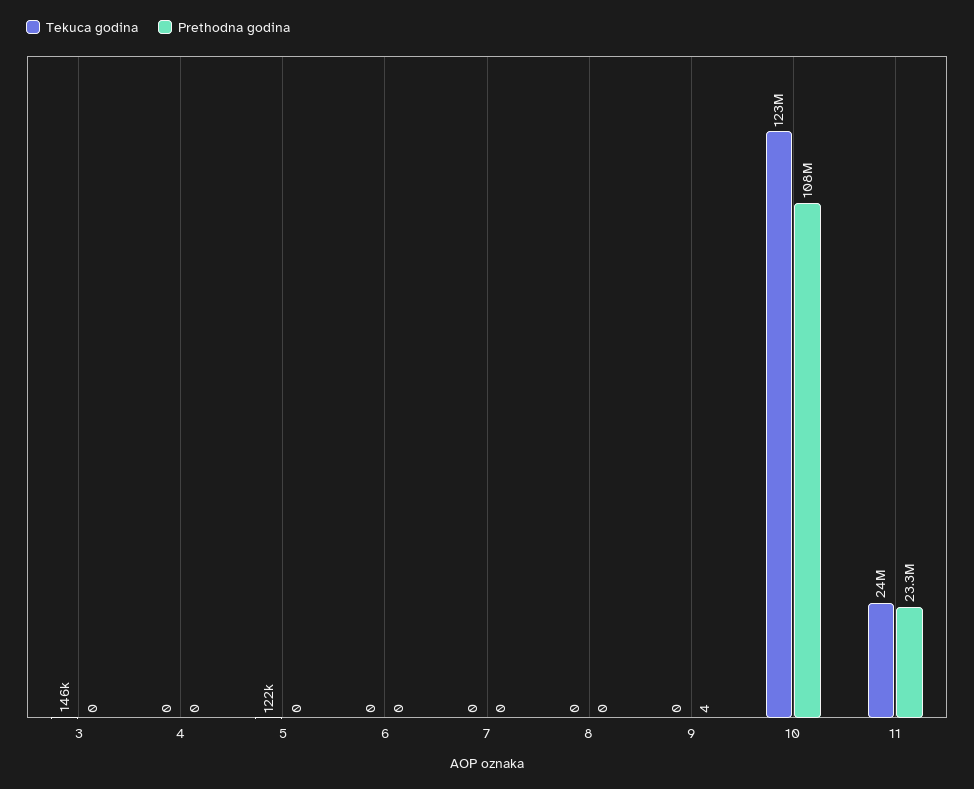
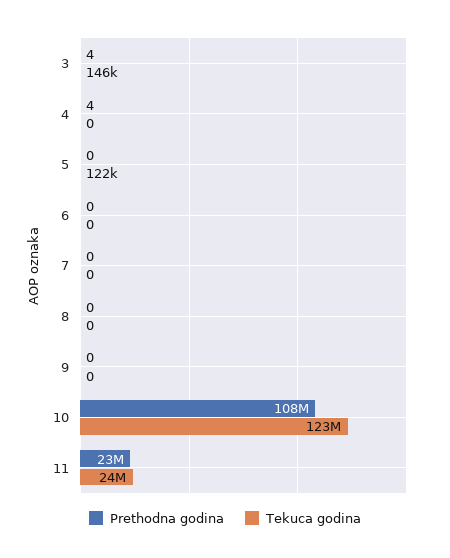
Prethodna godina, 3: 0 -> 4
Prethodna godina, 4: 0 -> 4
Prethodna godina, 9: 4 -> 0

